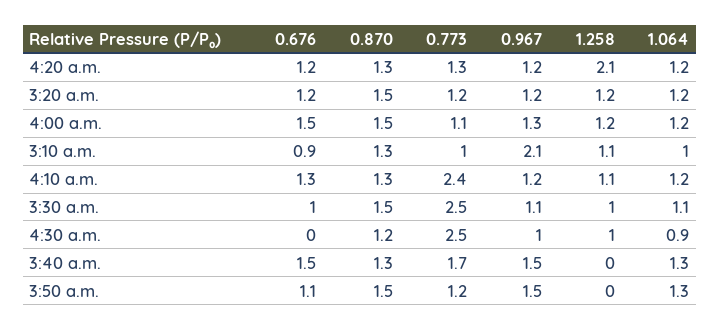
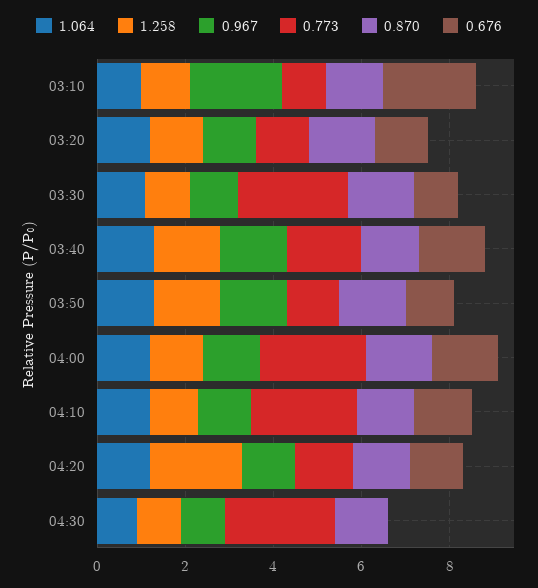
0.773, 4:00 a.m.: 1.1 -> 2.5
0.676, 3:10 a.m.: 0.9 -> 2
1.258, 3:40 a.m.: 0 -> 1.5
1.258, 3:50 a.m.: 0 -> 1.5

